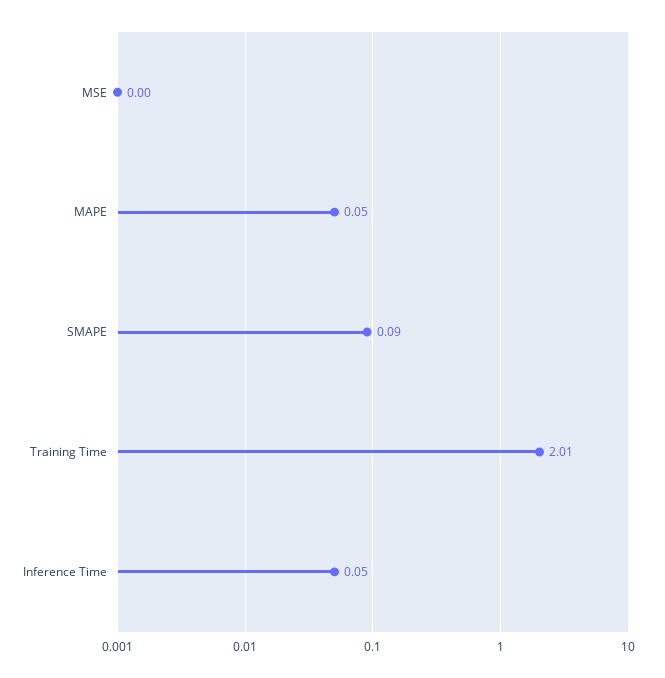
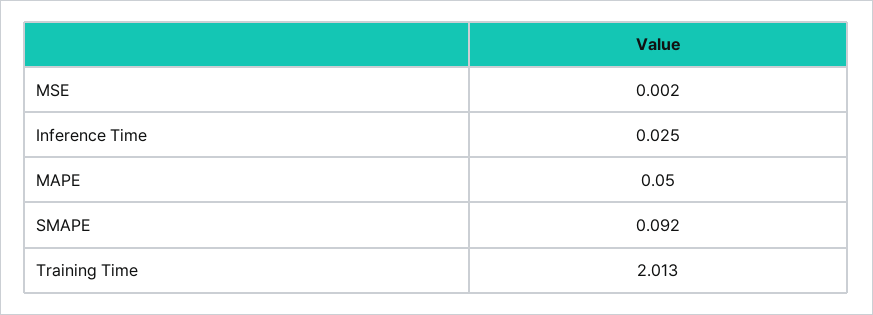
Inference Time: 0.05 -> 0.025

